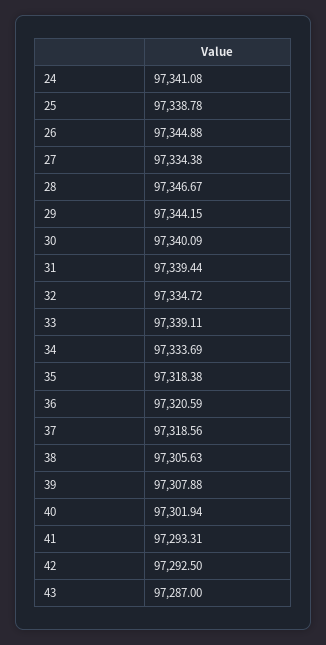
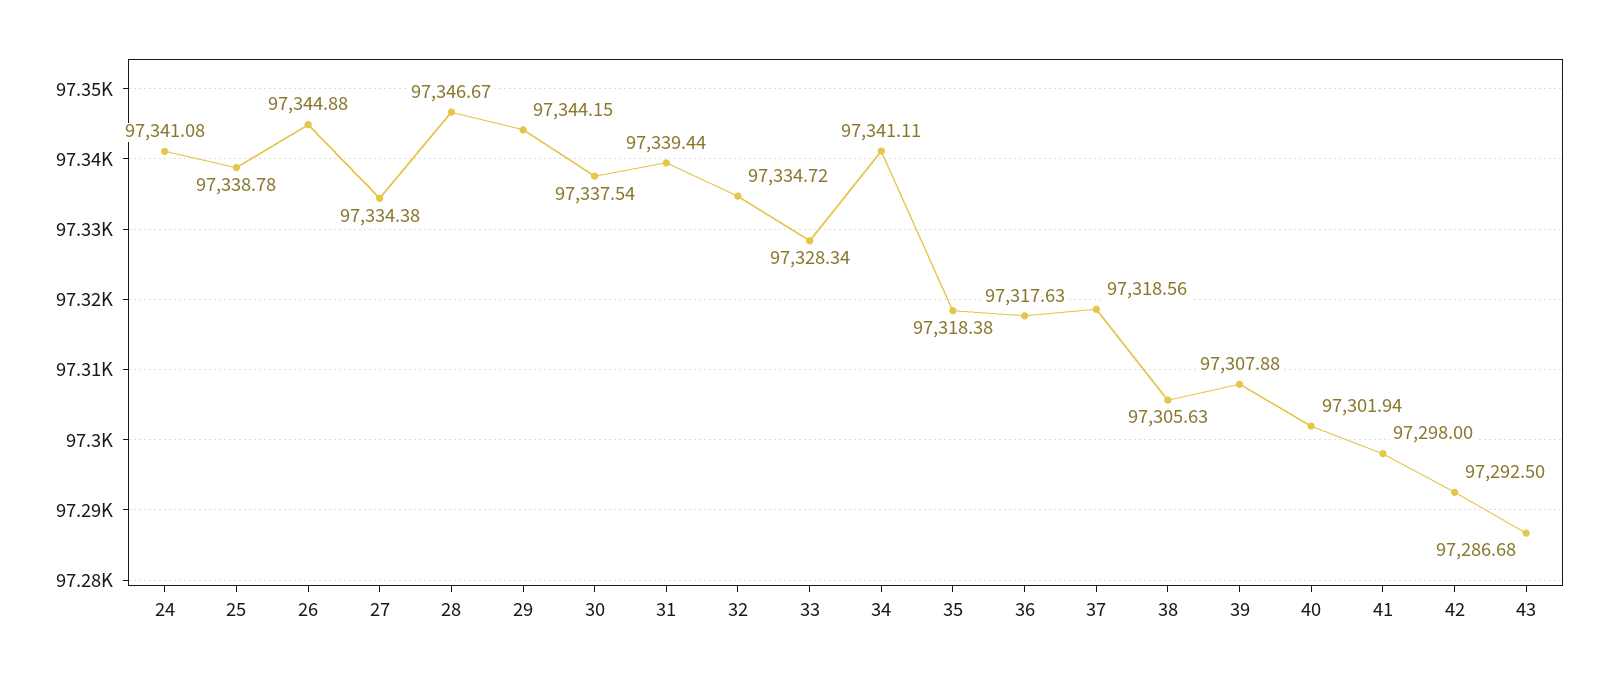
30: 97340.09 -> 97337.54
33: 97339.11 -> 97328.34
34: 97333.69 -> 97341.11
36: 97320.59 -> 97317.63
41: 97293.31 -> 97298
43: 97287 -> 97286.68

